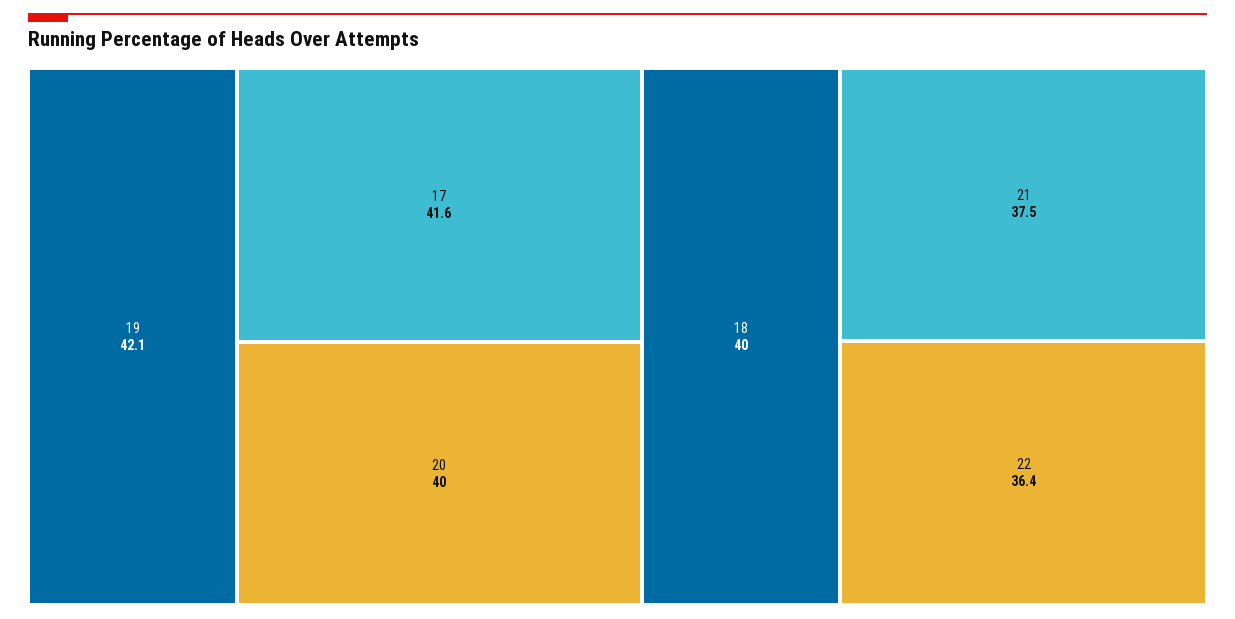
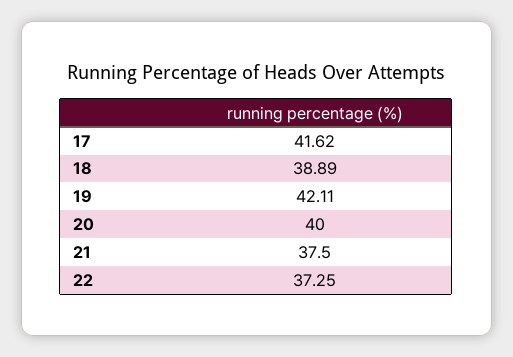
18: 40 -> 38.89
22: 36.4 -> 37.25

